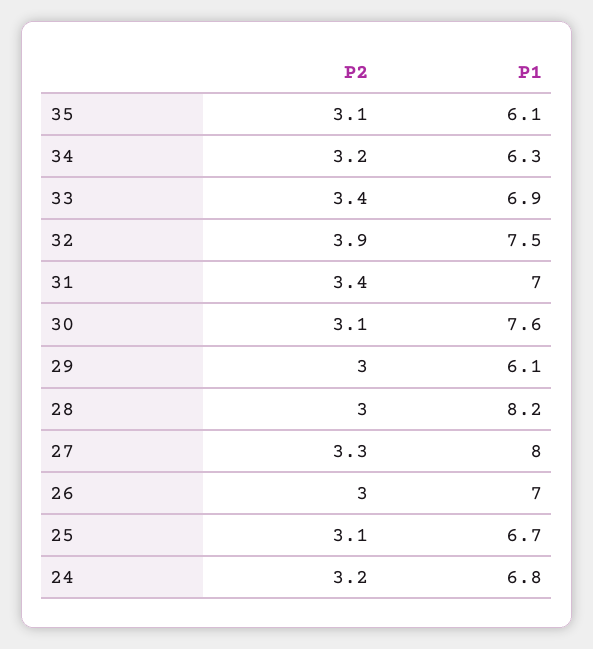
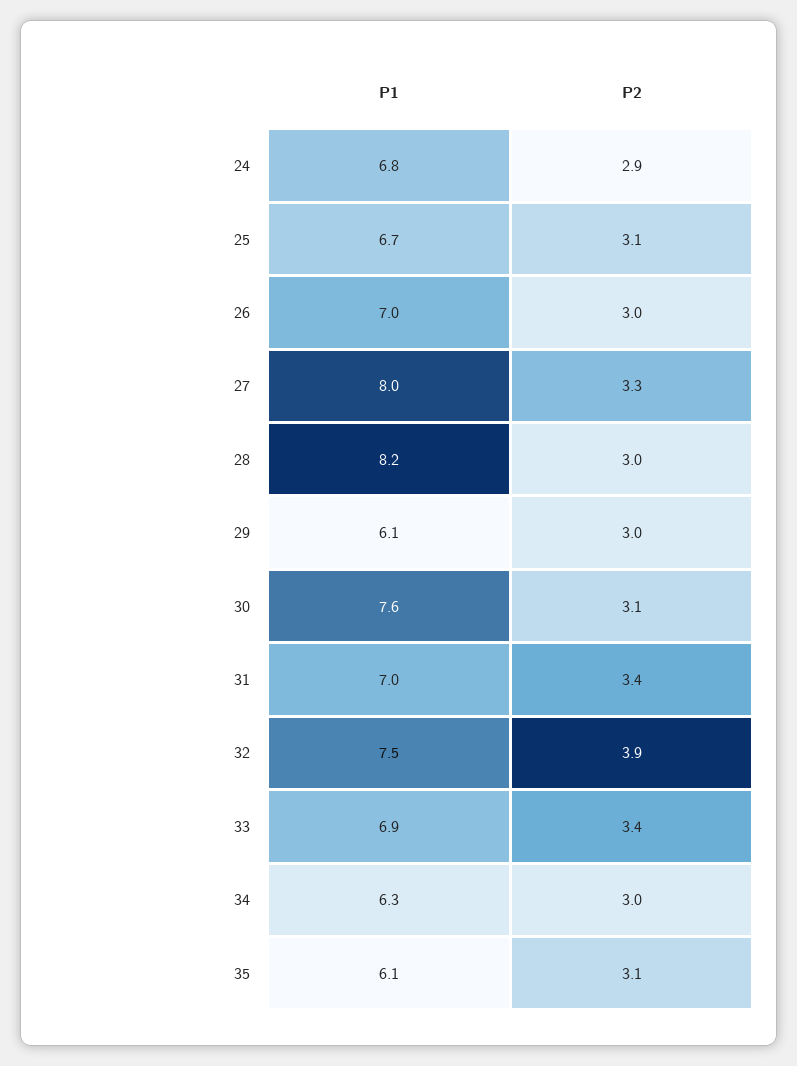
P2, 34: 3.2 -> 3
P2, 24: 3.2 -> 2.9

